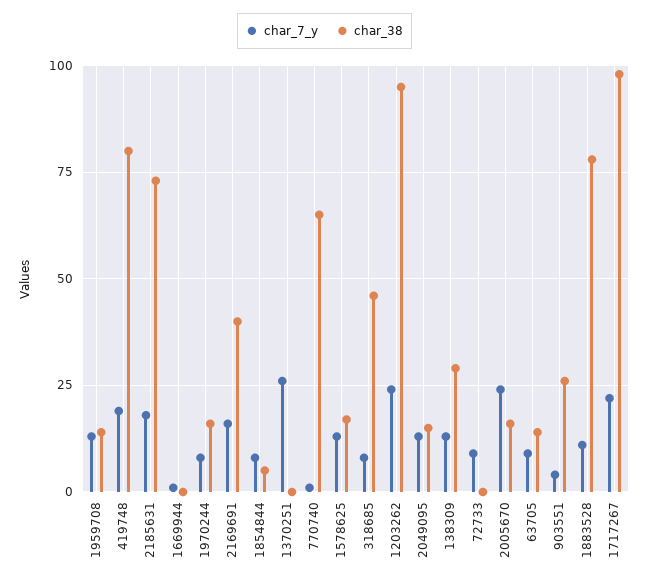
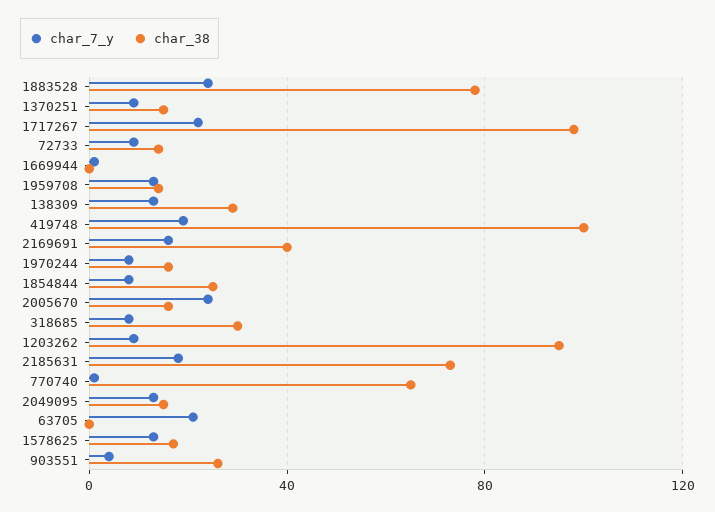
char_38, 419748: 80 -> 100
char_38, 1854844: 5 -> 25
char_7_y, 1370251: 25 -> 10
char_38, 1370251: 0 -> 15
char_38, 318685: 45 -> 30
char_7_y, 1203262: 25 -> 10
char_38, 72733: 0 -> 15
char_7_y, 63705: 10 -> 20
char_38, 63705: 15 -> 0
char_7_y, 1883528: 10 -> 25

